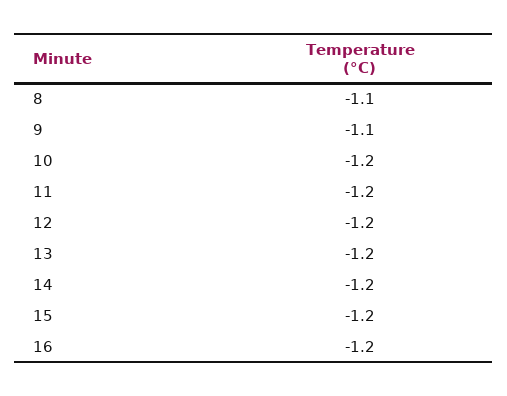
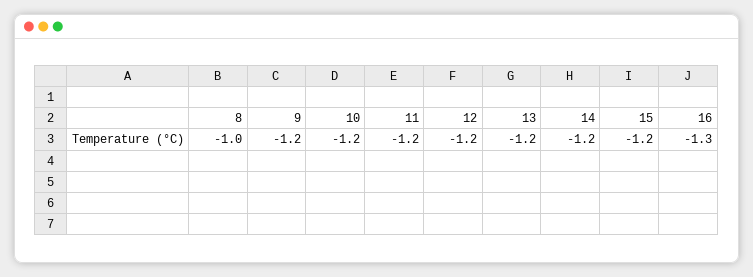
8: -1.1 -> -1
9: -1.1 -> -1.2
16: -1.2 -> -1.3

